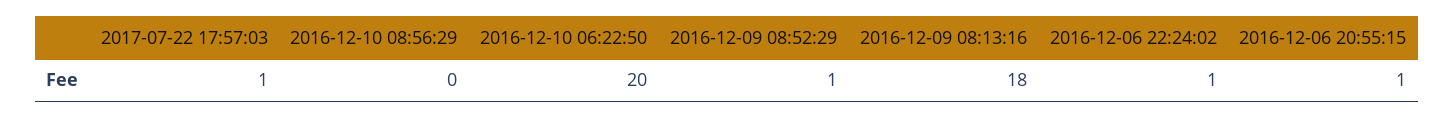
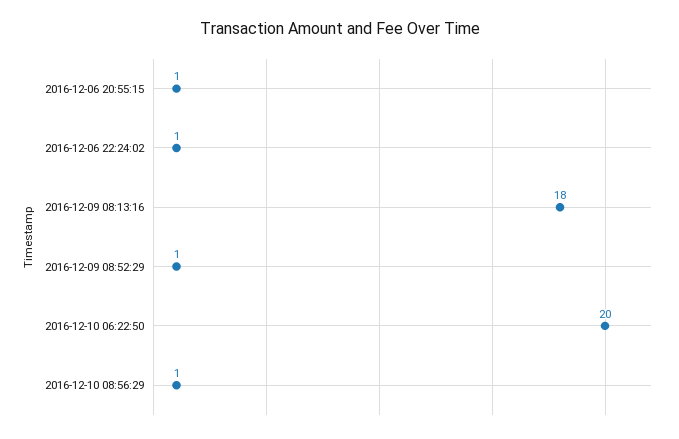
2017-07-22 17:57:03: 1 -> none
2016-12-10 08:56:29: 0 -> 1

